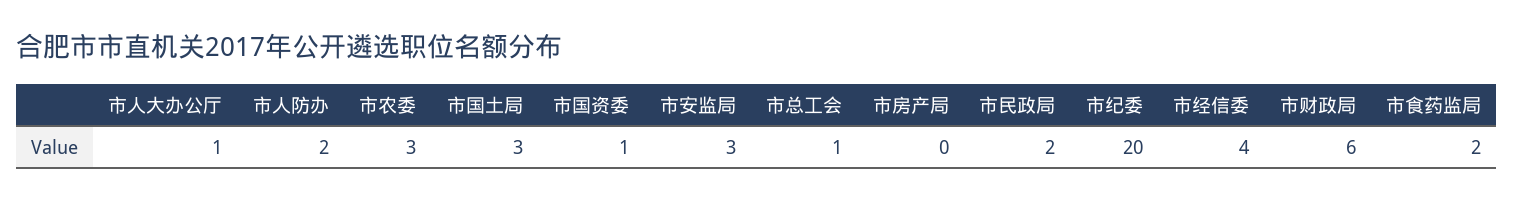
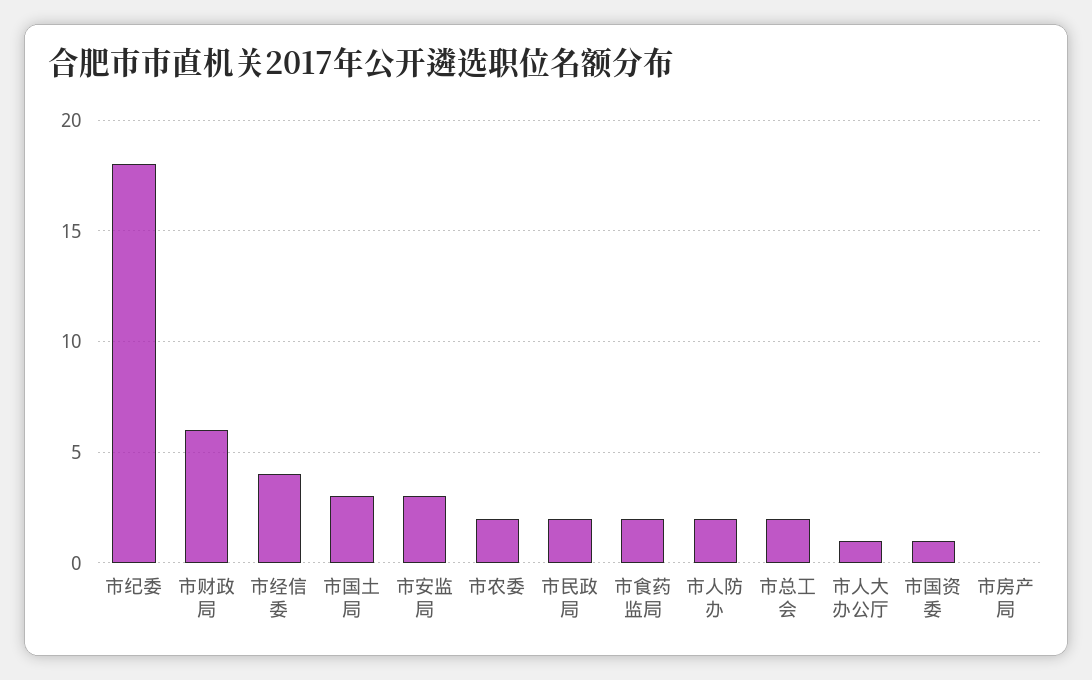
市农委: 3 -> 2
市总工会: 1 -> 2
市纪委: 20 -> 18

